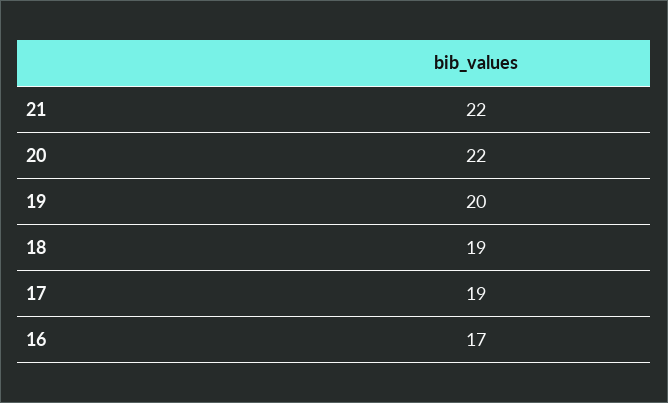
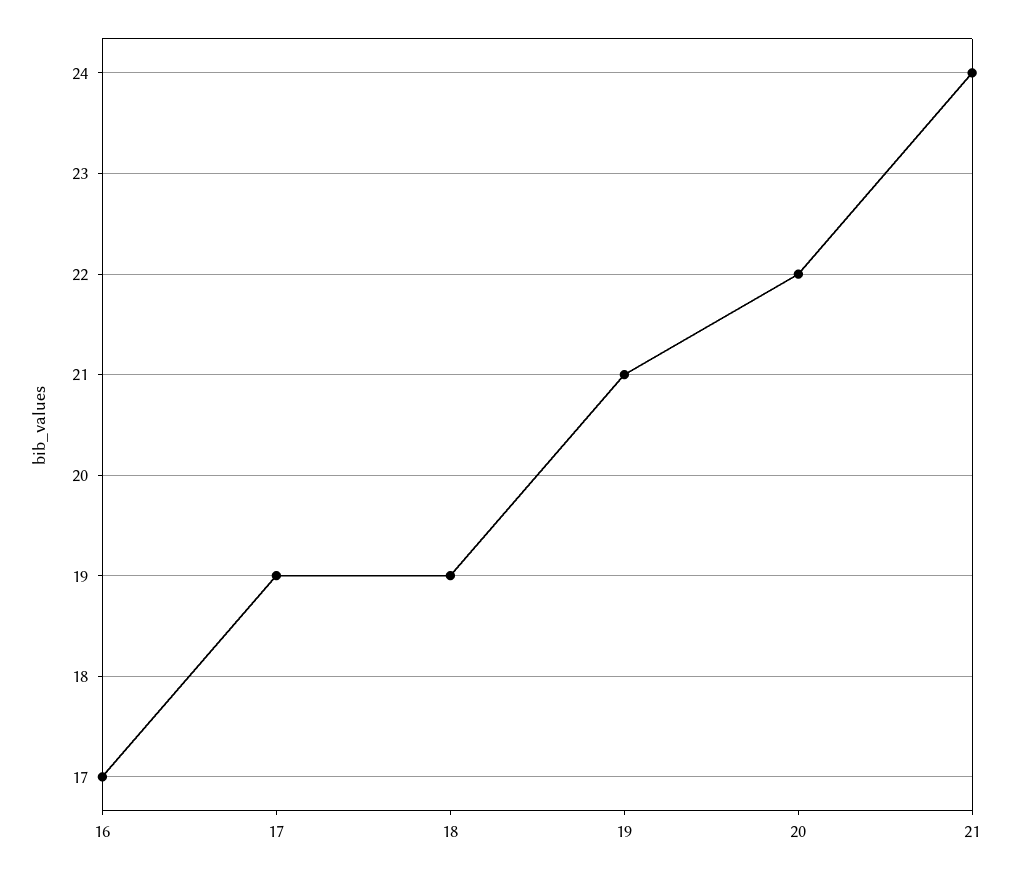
21: 22 -> 24
19: 20 -> 21

